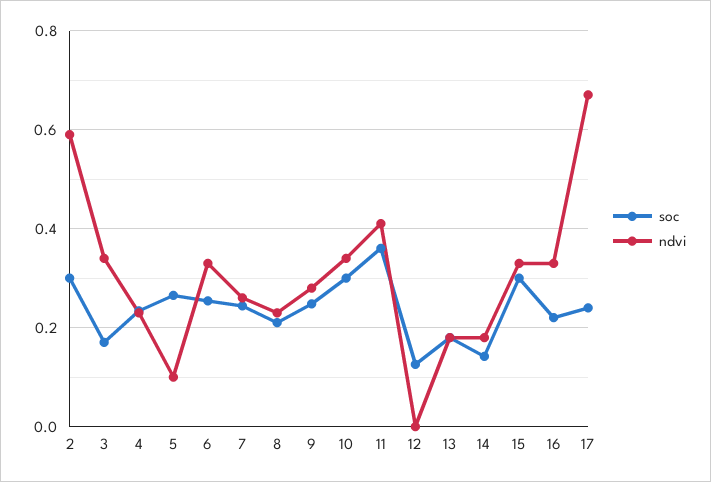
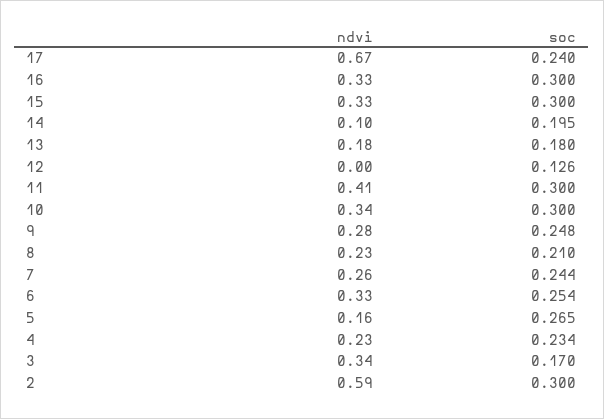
ndvi, 5: 0.1 -> 0.16
soc, 11: 0.36 -> 0.3
soc, 14: 0.14 -> 0.195
ndvi, 14: 0.18 -> 0.1
soc, 16: 0.22 -> 0.3

